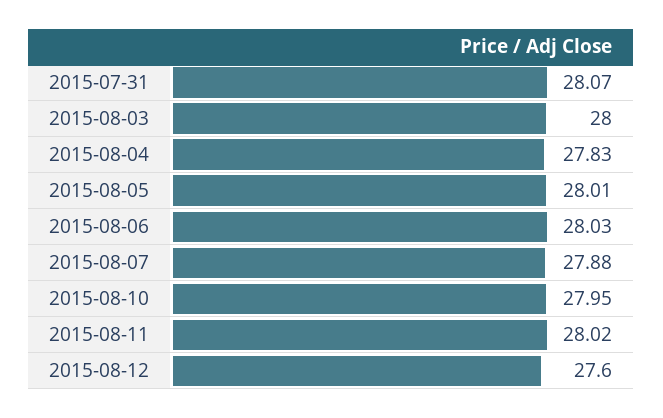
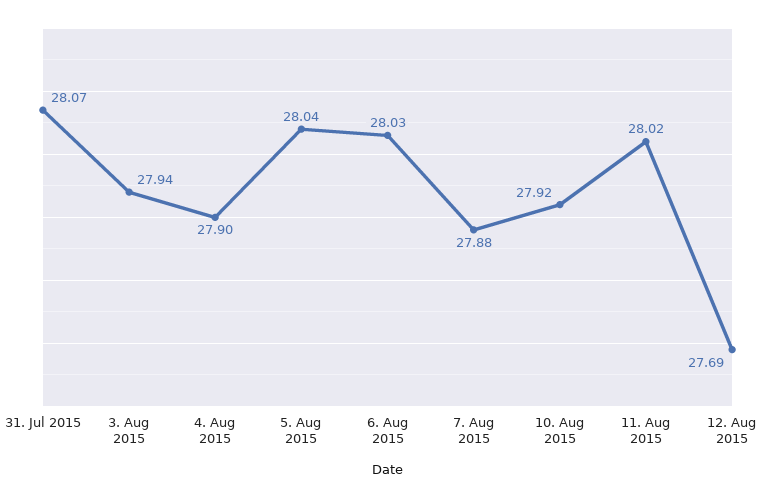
2015-08-03: 28 -> 27.94
2015-08-04: 27.83 -> 27.9
2015-08-05: 28.01 -> 28.04
2015-08-10: 27.95 -> 27.92
2015-08-12: 27.6 -> 27.69

